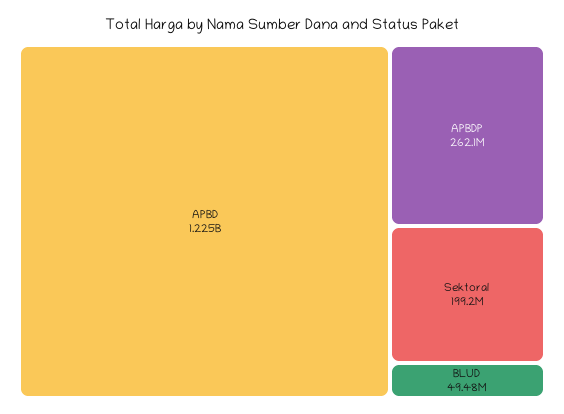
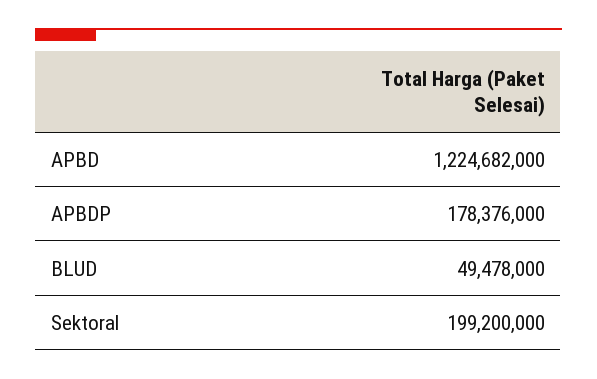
APBDP: 262100000 -> 178376000

